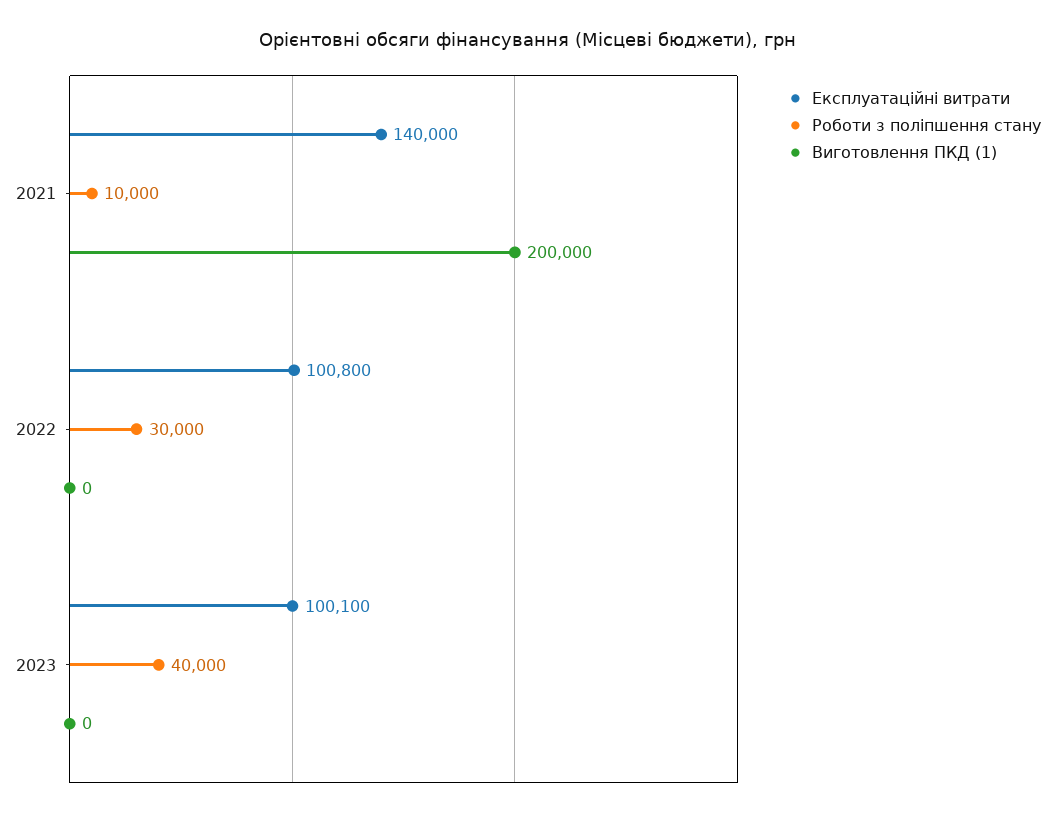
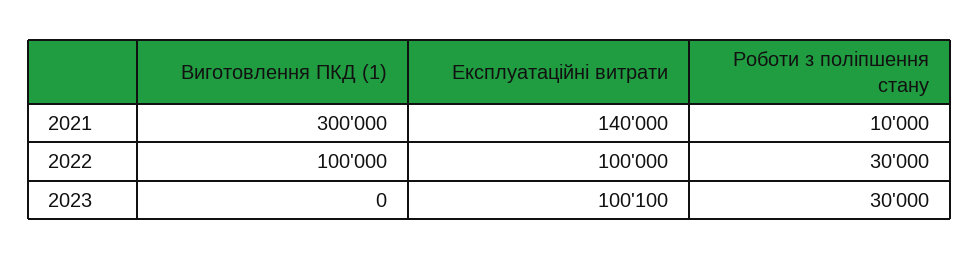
Виготовлення ПКД (1), 2021: 200000 -> 300000
Експлуатаційні витрати, 2022: 100800 -> 100000
Виготовлення ПКД (1), 2022: 0 -> 100000
Роботи з поліпшення стану, 2023: 40000 -> 30000

